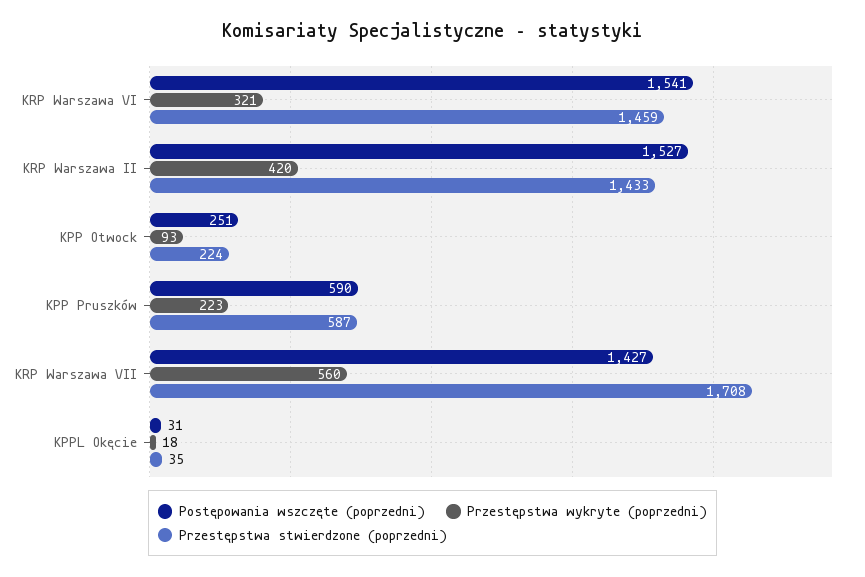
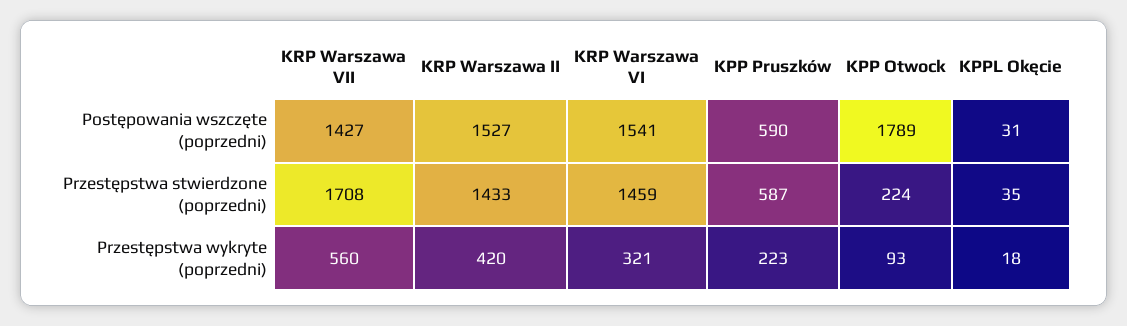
Postępowania wszczęte (poprzedni), KPP Otwock: 251 -> 1789

